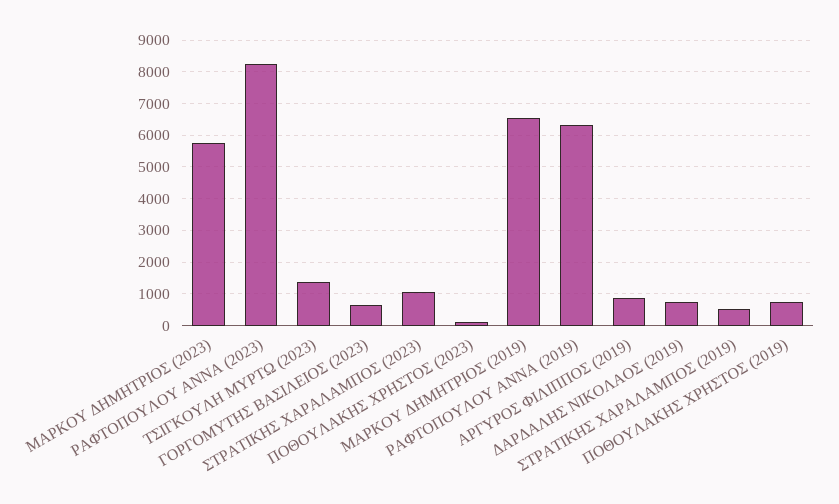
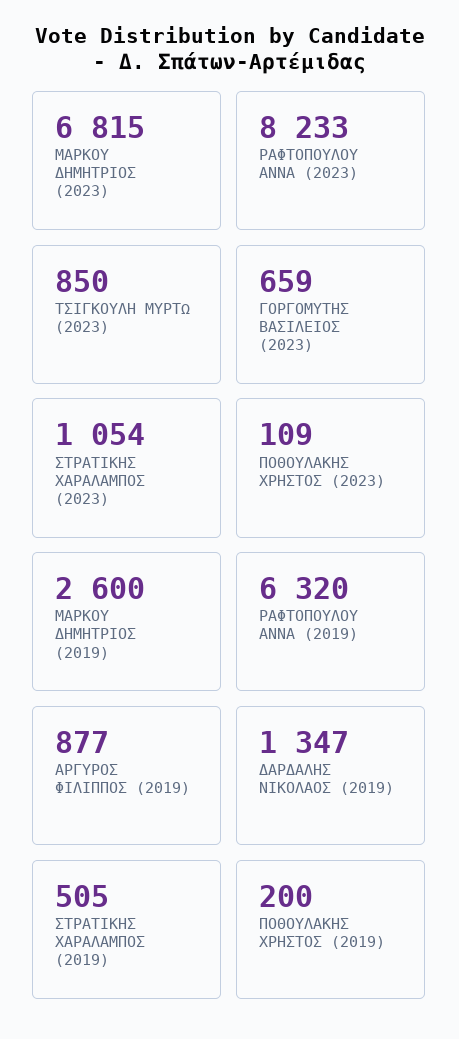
ΜΑΡΚΟΥ ΔΗΜΗΤΡΙΟΣ (2023): 5800 -> 6815
ΤΣΙΓΚΟΥΛΗ ΜΥΡΤΩ (2023): 1400 -> 850
ΜΑΡΚΟΥ ΔΗΜΗΤΡΙΟΣ (2019): 6600 -> 2600
ΔΑΡΔΑΛΗΣ ΝΙΚΟΛΑΟΣ (2019): 800 -> 1347
ΠΟΘΟΥΛΑΚΗΣ ΧΡΗΣΤΟΣ (2019): 800 -> 200

